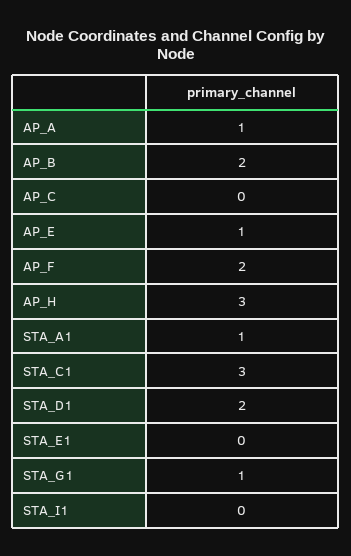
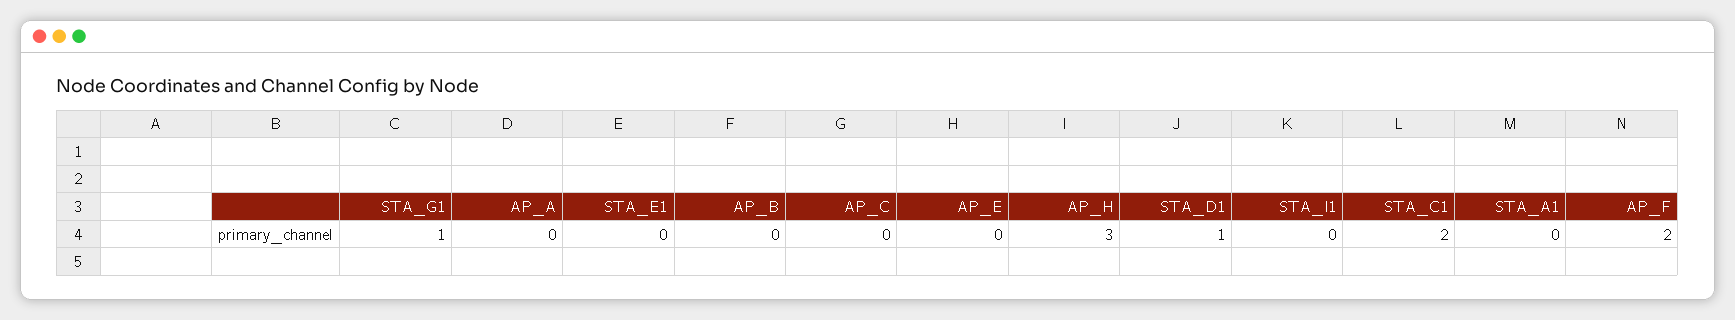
AP_A: 1 -> 0
AP_B: 2 -> 0
AP_E: 1 -> 0
STA_A1: 1 -> 0
STA_C1: 3 -> 2
STA_D1: 2 -> 1

